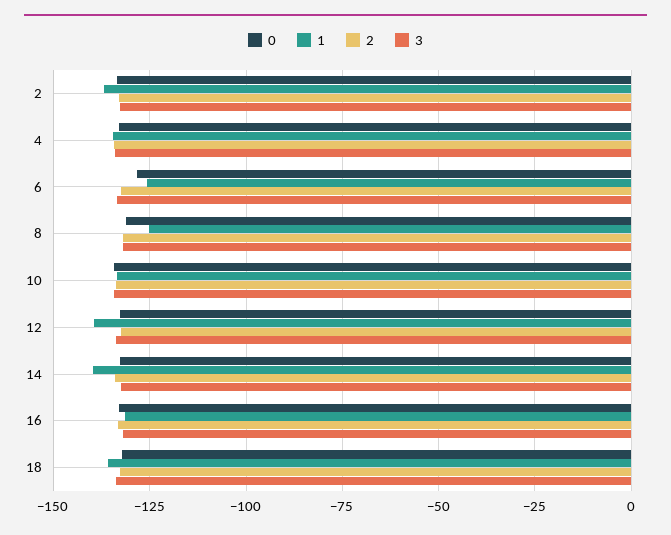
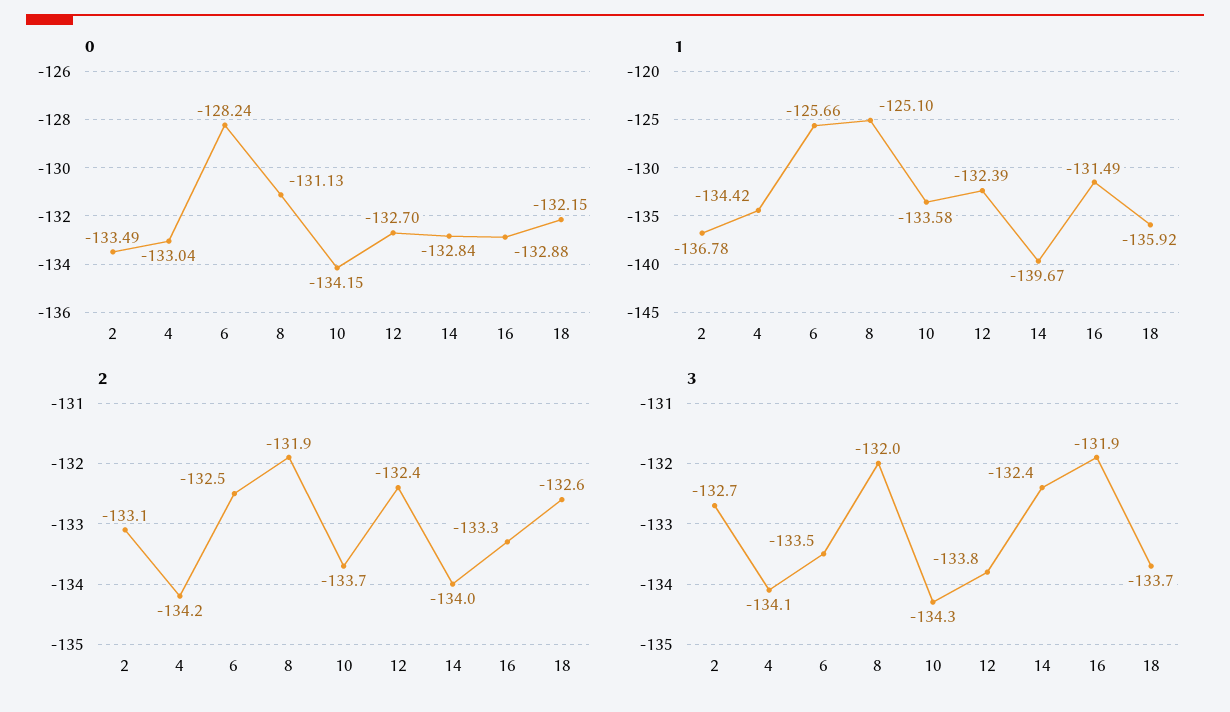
1, 12: -140 -> -132.39

